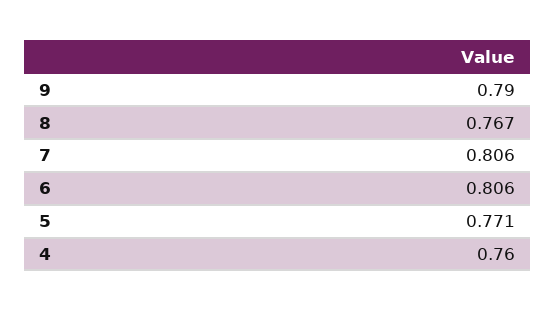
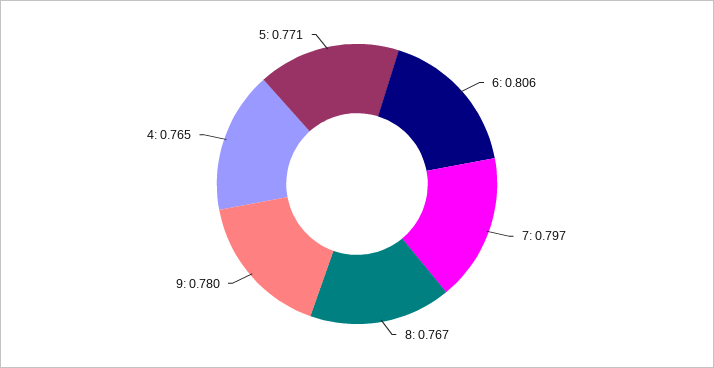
9: 0.79 -> 0.78
7: 0.806 -> 0.797
4: 0.76 -> 0.765

